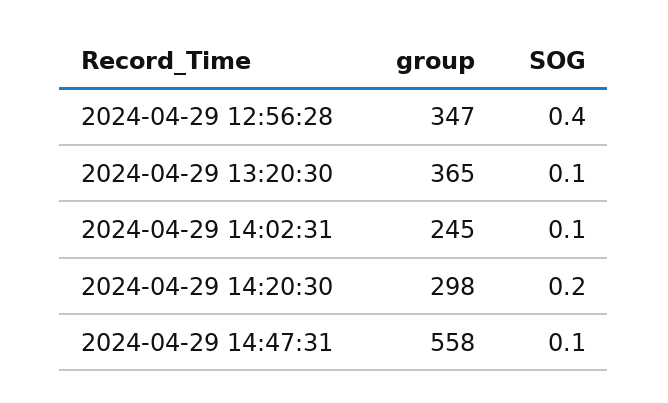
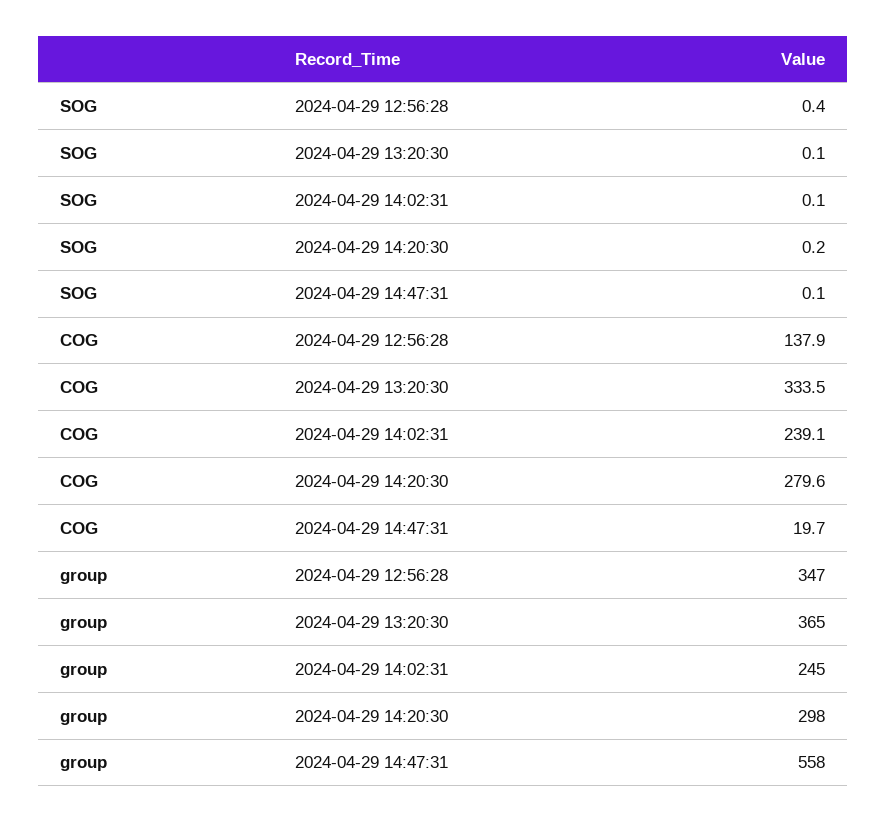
COG, 2024-04-29 12:56:28: none -> 137.9
COG, 2024-04-29 13:20:30: none -> 333.5
COG, 2024-04-29 14:02:31: none -> 239.1
COG, 2024-04-29 14:20:30: none -> 279.6
COG, 2024-04-29 14:47:31: none -> 19.7

